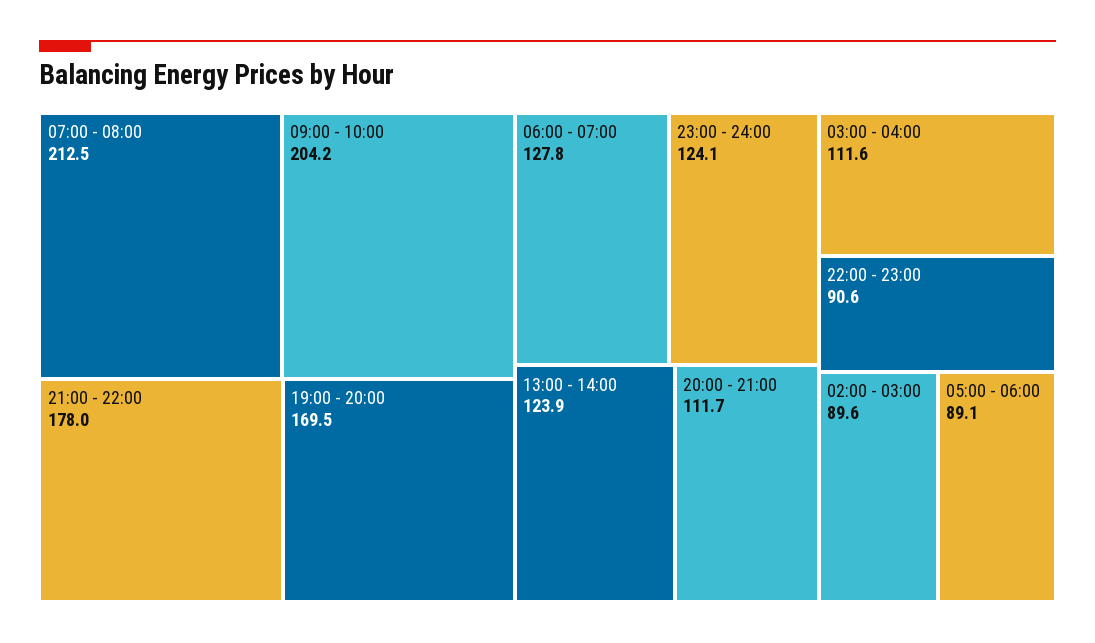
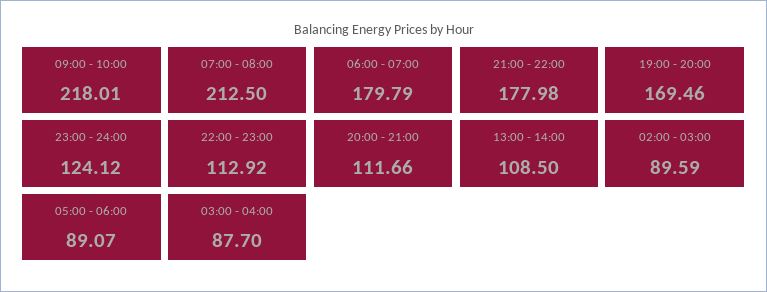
09:00 - 10:00: 204.2 -> 218.01
06:00 - 07:00: 127.8 -> 179.79
13:00 - 14:00: 123.9 -> 108.5
03:00 - 04:00: 111.6 -> 87.7
22:00 - 23:00: 90.6 -> 112.92

